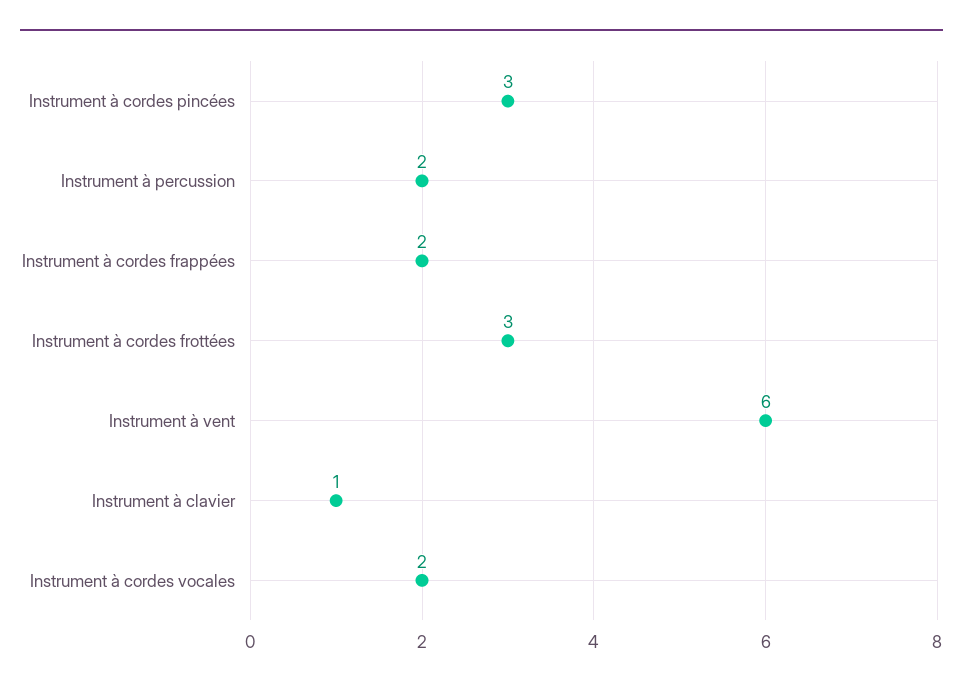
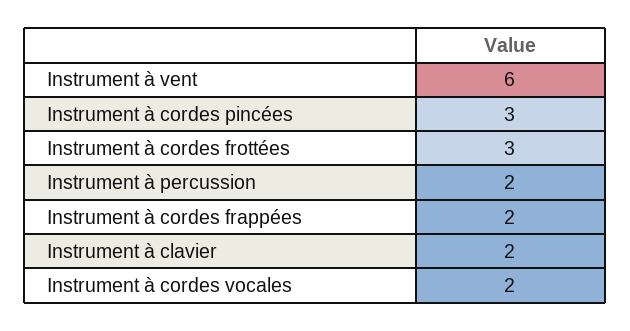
Instrument à clavier: 1 -> 2

